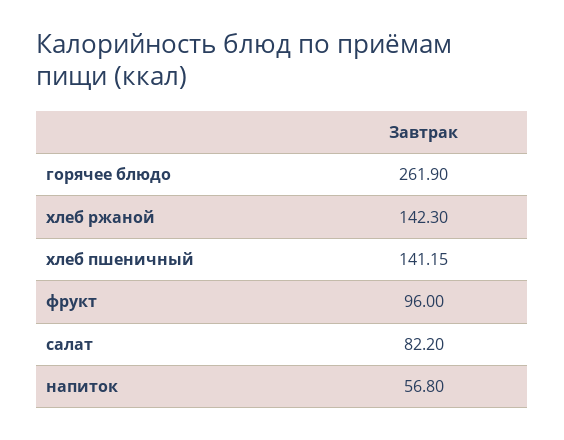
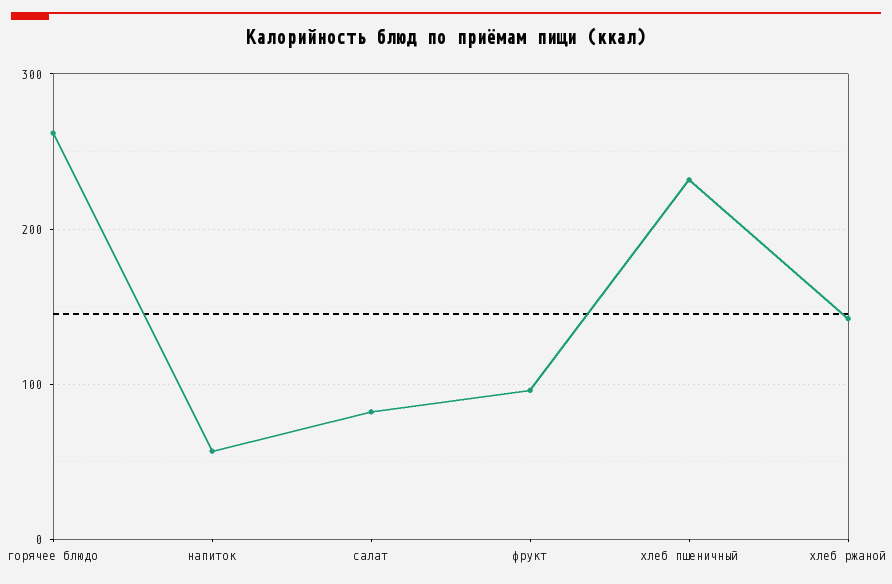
хлеб пшеничный: 141.15 -> 230

